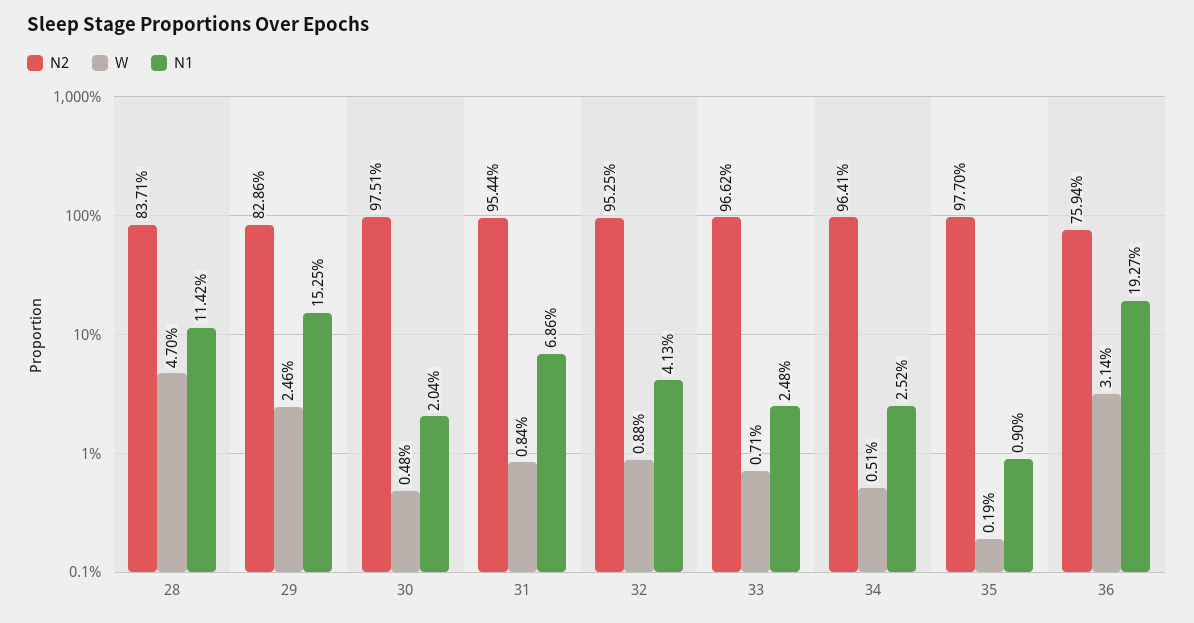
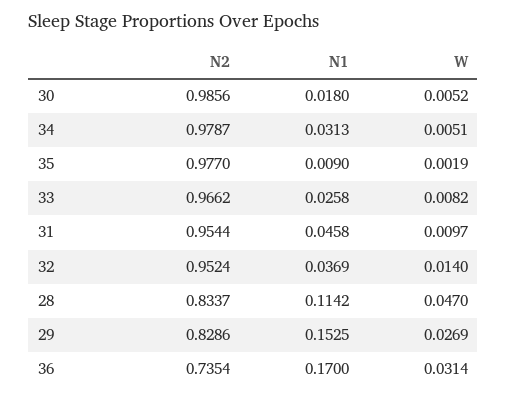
N2, 28: 0.8371 -> 0.8337
W, 29: 0.0246 -> 0.0269
N2, 30: 0.9751 -> 0.9856
W, 30: 0.0048 -> 0.0052
N1, 30: 0.0204 -> 0.018
W, 31: 0.0084 -> 0.0097
N1, 31: 0.0686 -> 0.0458
N2, 32: 0.9525 -> 0.9524
W, 32: 0.0088 -> 0.014
N1, 32: 0.0413 -> 0.0369
W, 33: 0.0071 -> 0.0082
N1, 33: 0.0248 -> 0.0258
N2, 34: 0.9641 -> 0.9787
N1, 34: 0.0252 -> 0.0313
N2, 36: 0.7594 -> 0.7354
N1, 36: 0.1927 -> 0.17

